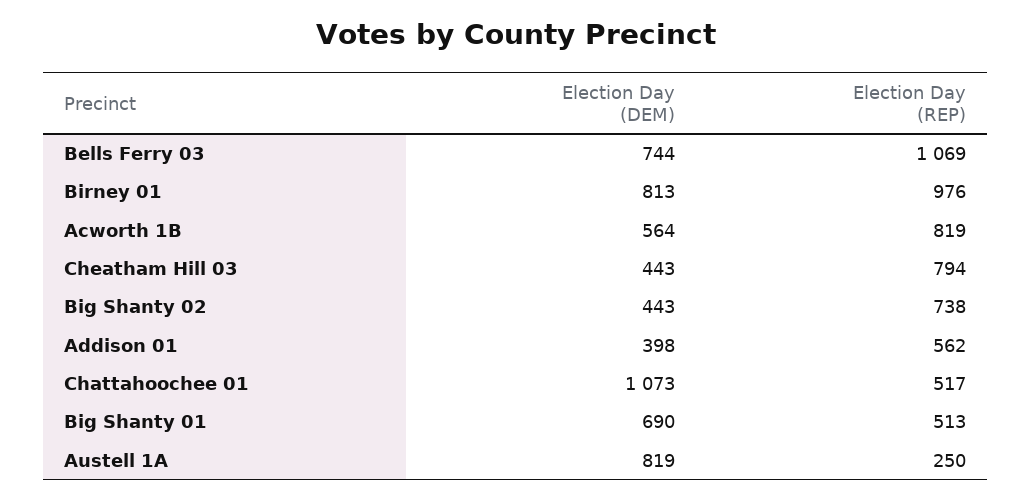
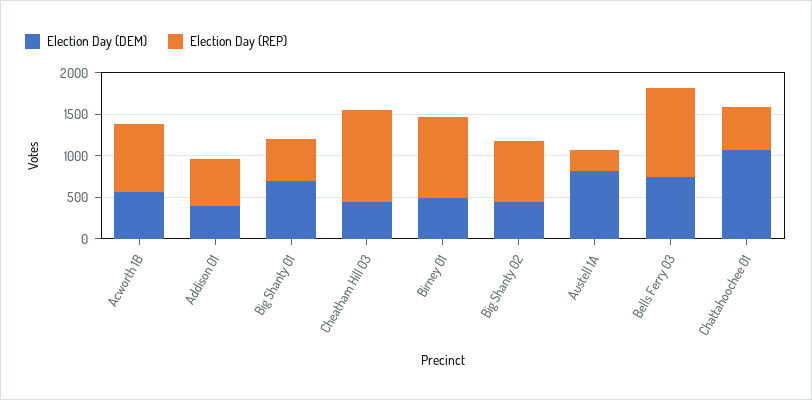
Election Day (DEM), Birney 01: 813 -> 500
Election Day (REP), Cheatham Hill 03: 794 -> 1100

